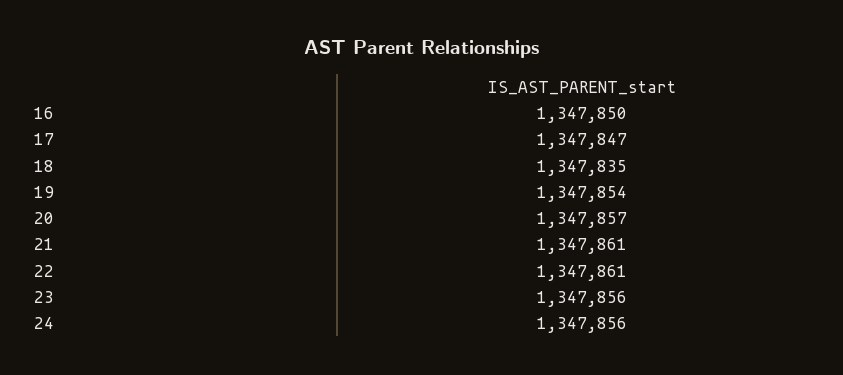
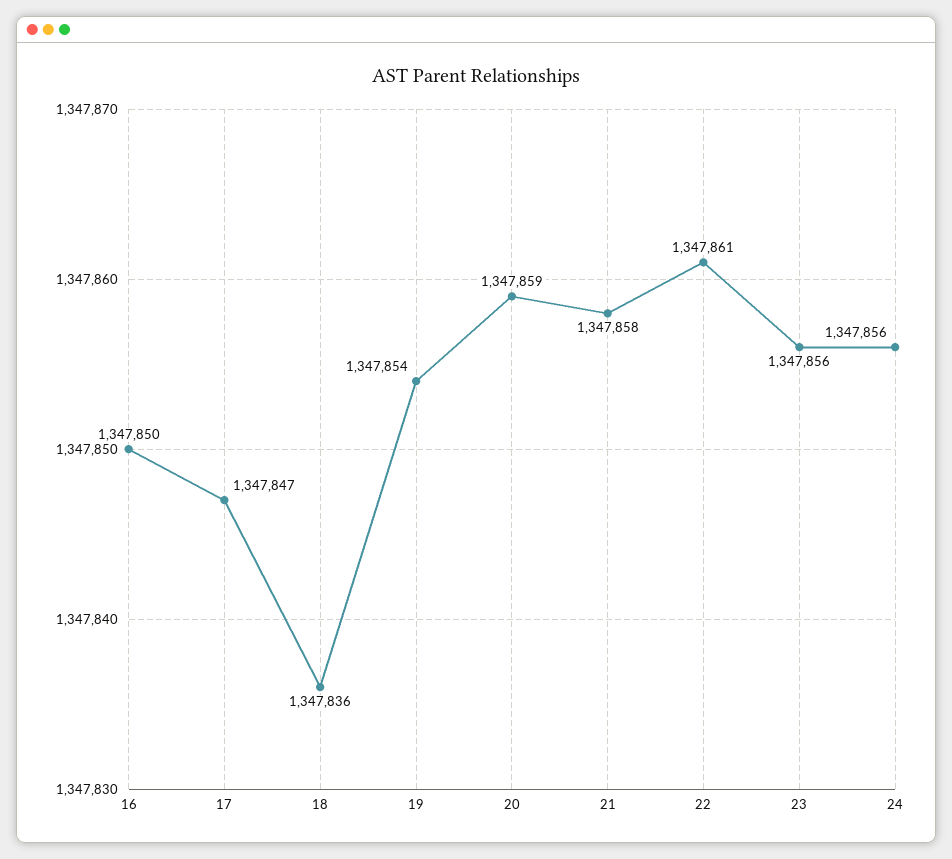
18: 1347835 -> 1347836
20: 1347857 -> 1347859
21: 1347861 -> 1347858

